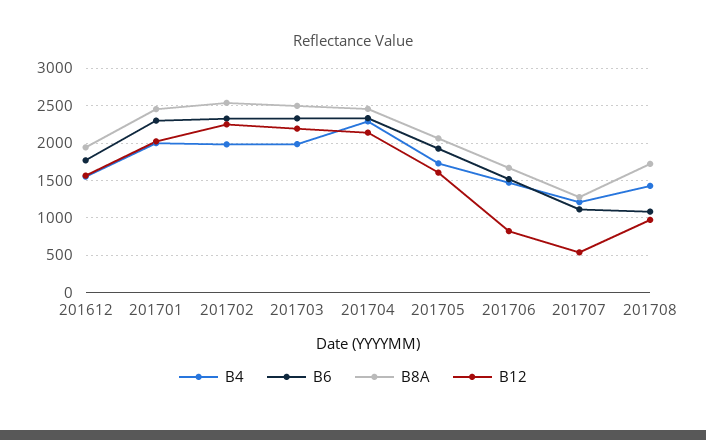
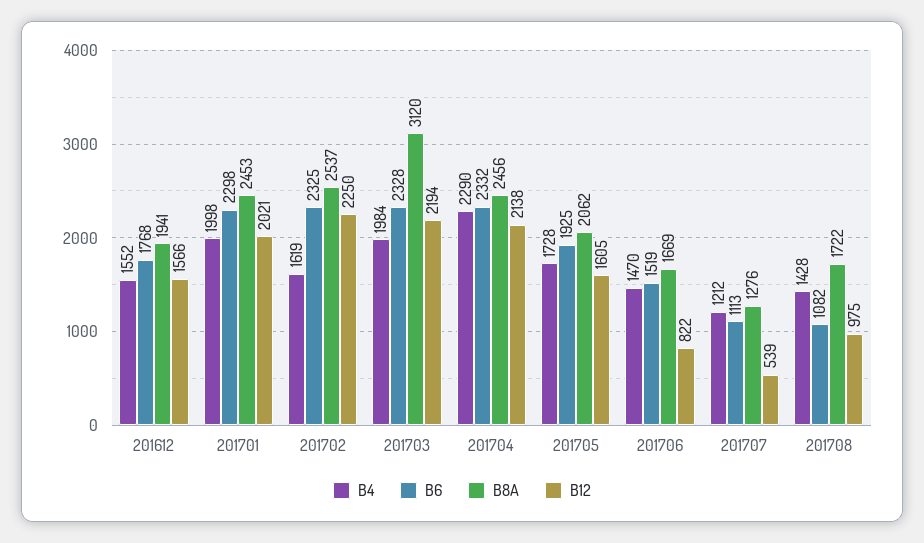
B4, 201702: 2000 -> 1619
B8A, 201703: 2500 -> 3120

